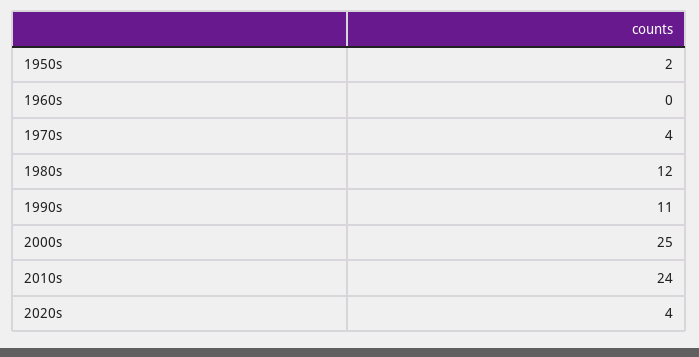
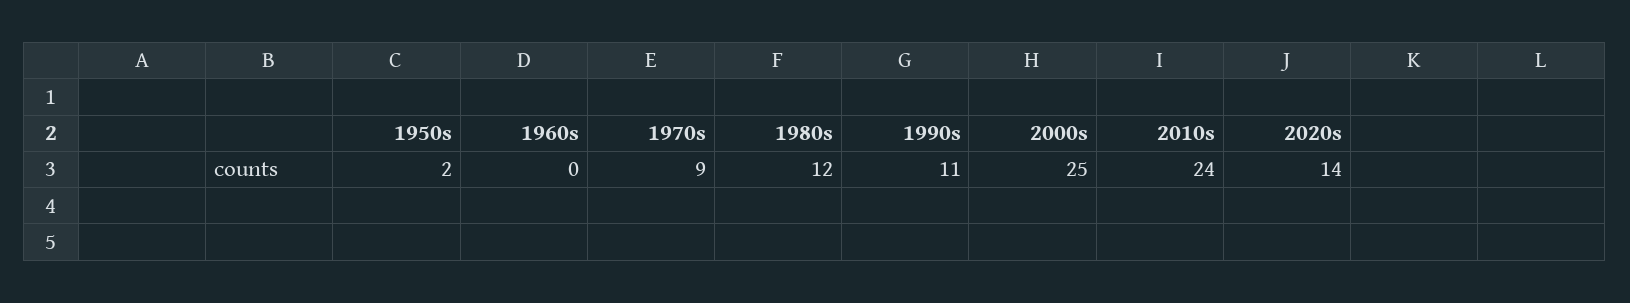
1970s: 4 -> 9
2020s: 4 -> 14

